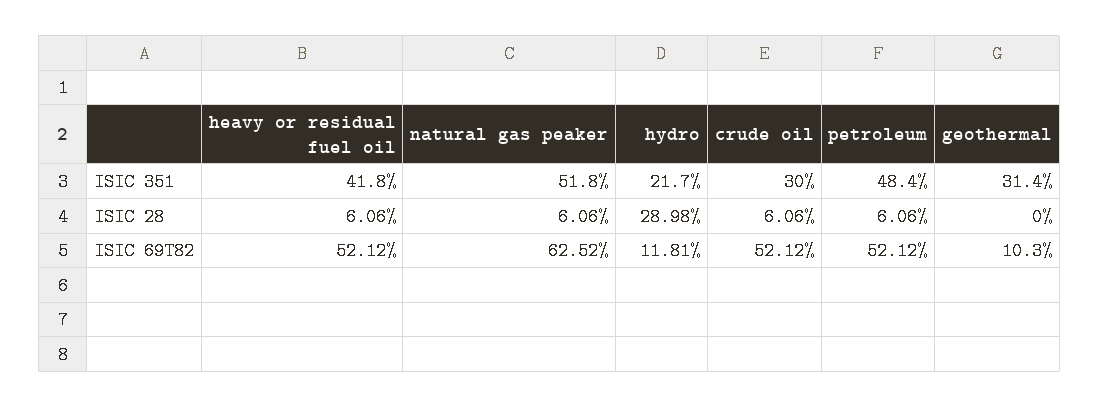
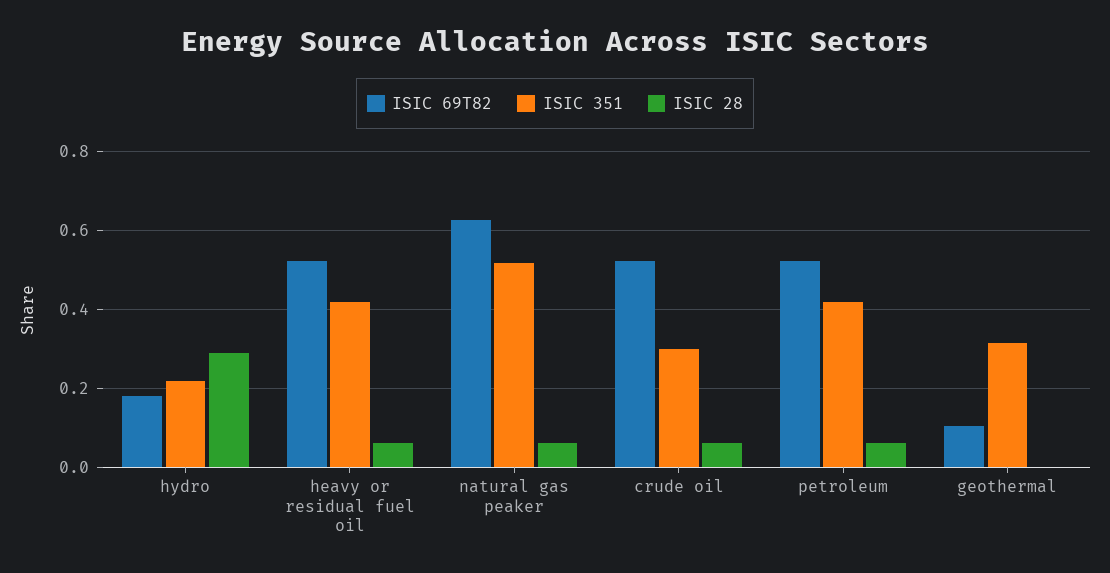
ISIC 351, petroleum: 0.484 -> 0.42
ISIC 69T82, hydro: 0.1181 -> 0.18

